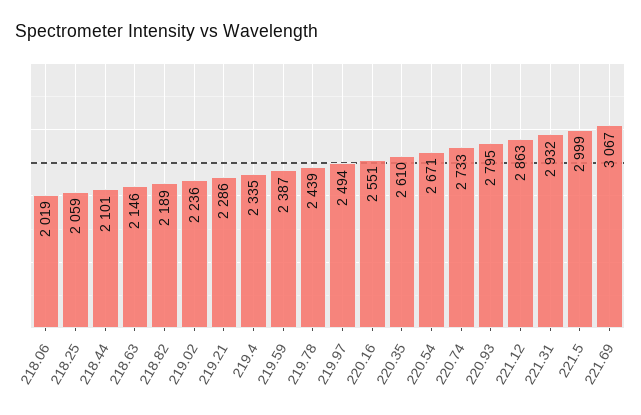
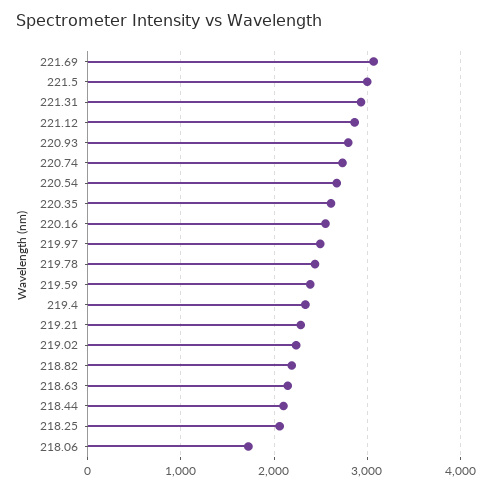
218.06: 2019 -> 1700

